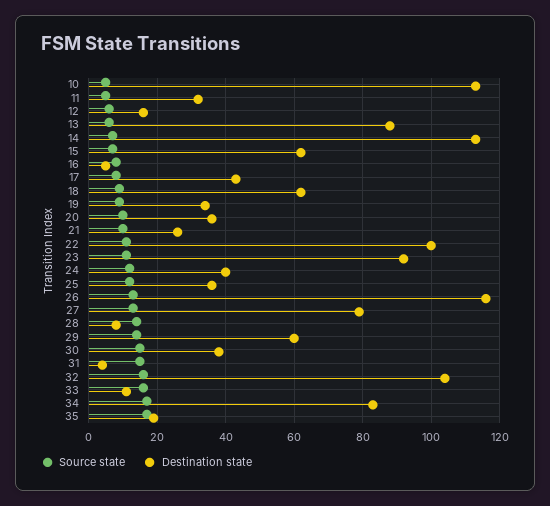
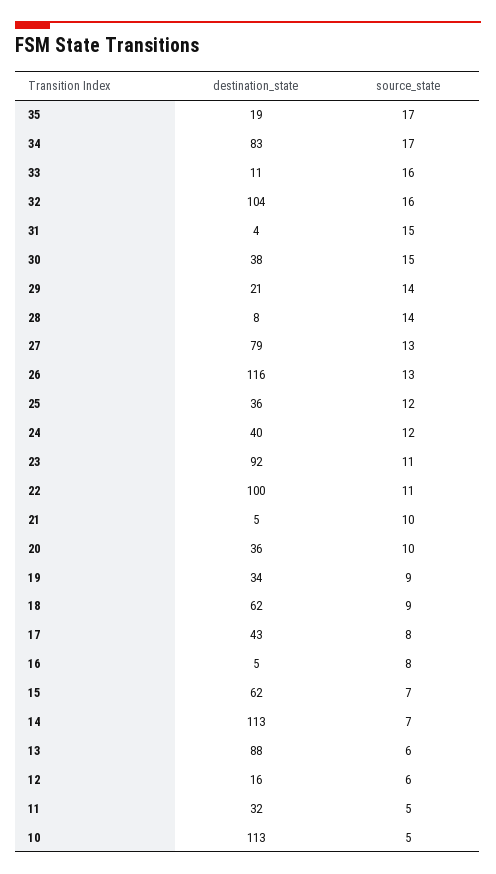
Destination state, 21: 25 -> 5
Destination state, 29: 60 -> 21

